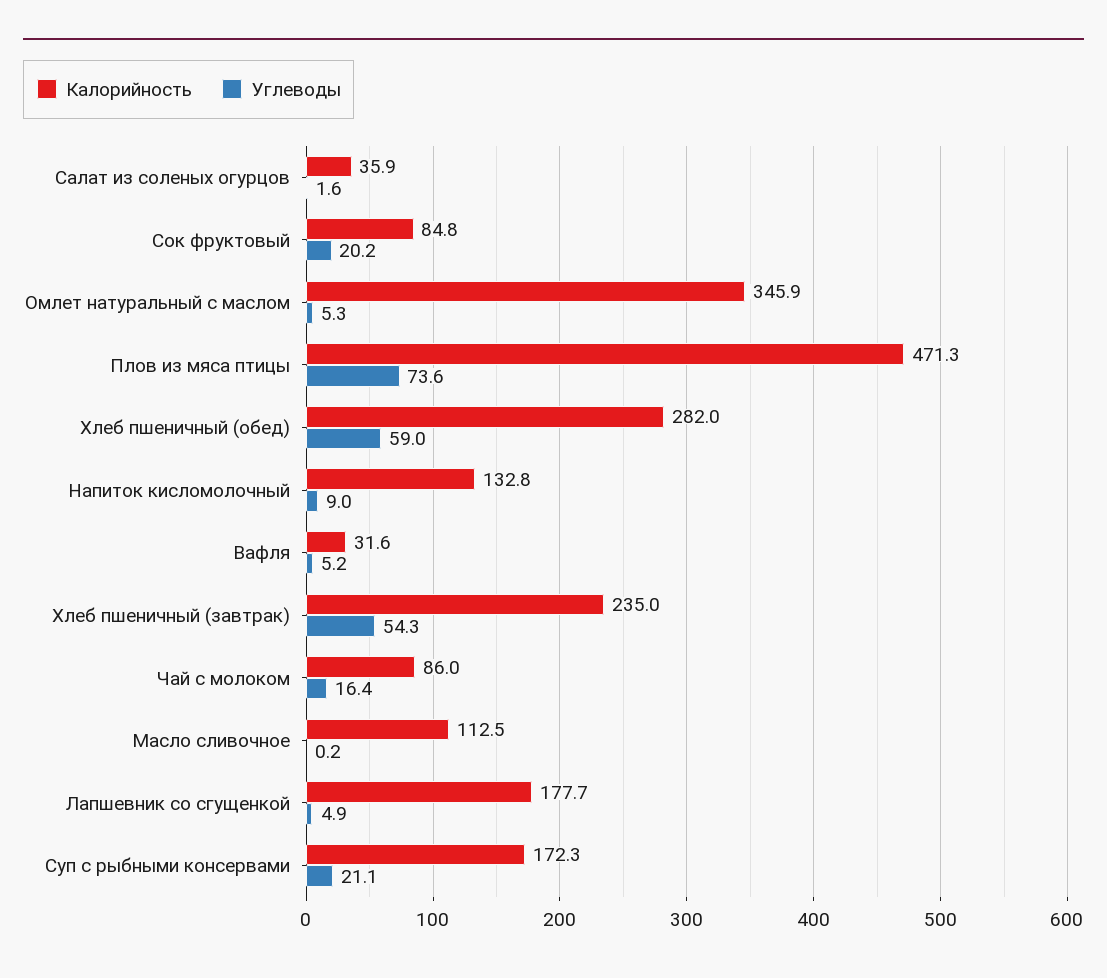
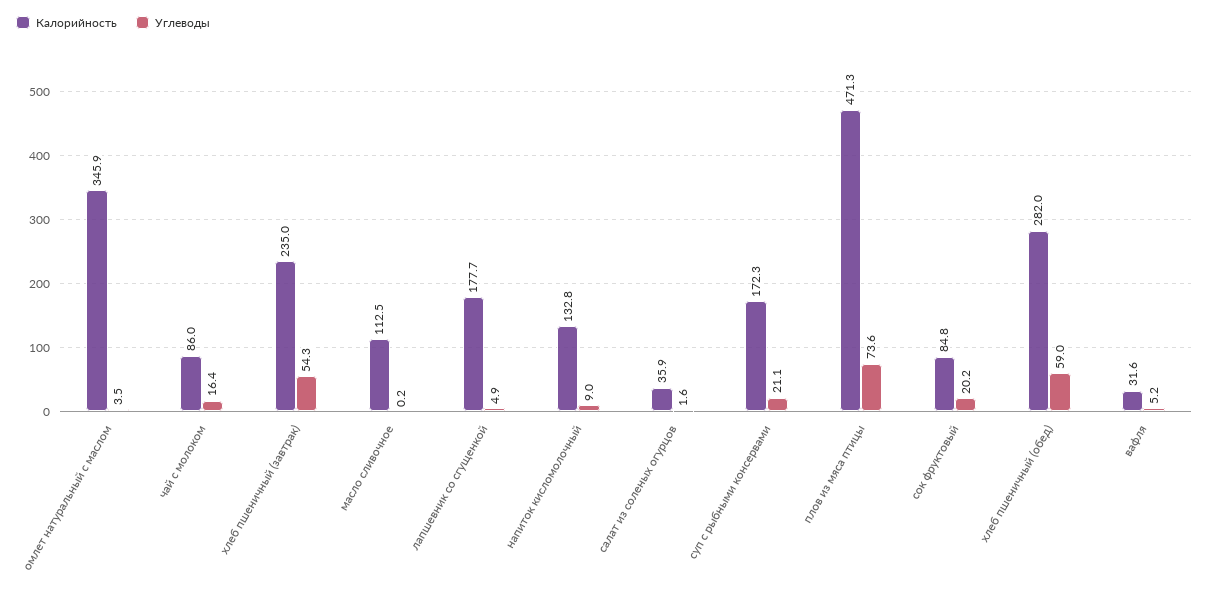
Углеводы, Омлет натуральный с маслом: 5.3 -> 3.5

